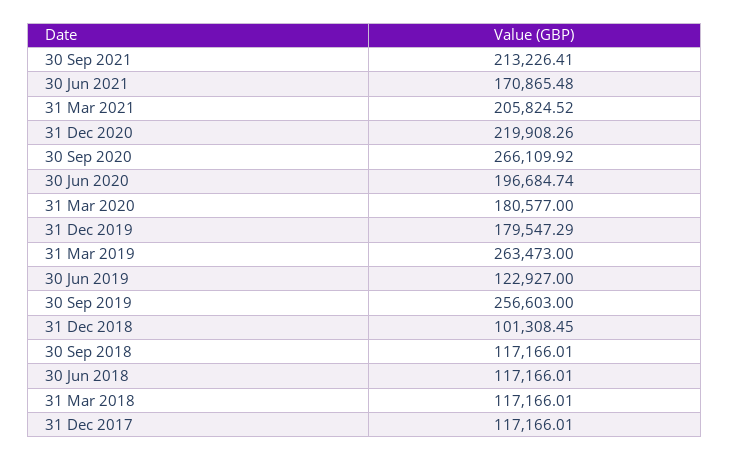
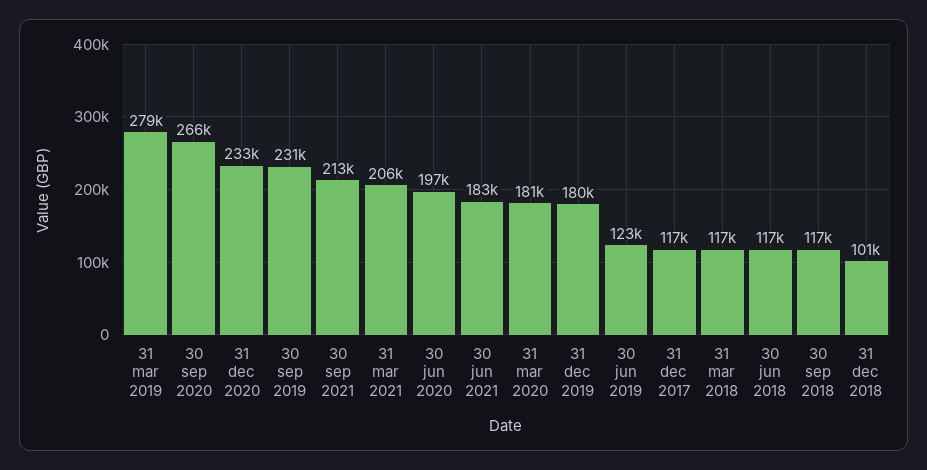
30 Jun 2021: 170865.48 -> 183000
31 Dec 2020: 219908.26 -> 233000
31 Mar 2019: 263473 -> 279000
30 Sep 2019: 256603 -> 231000

